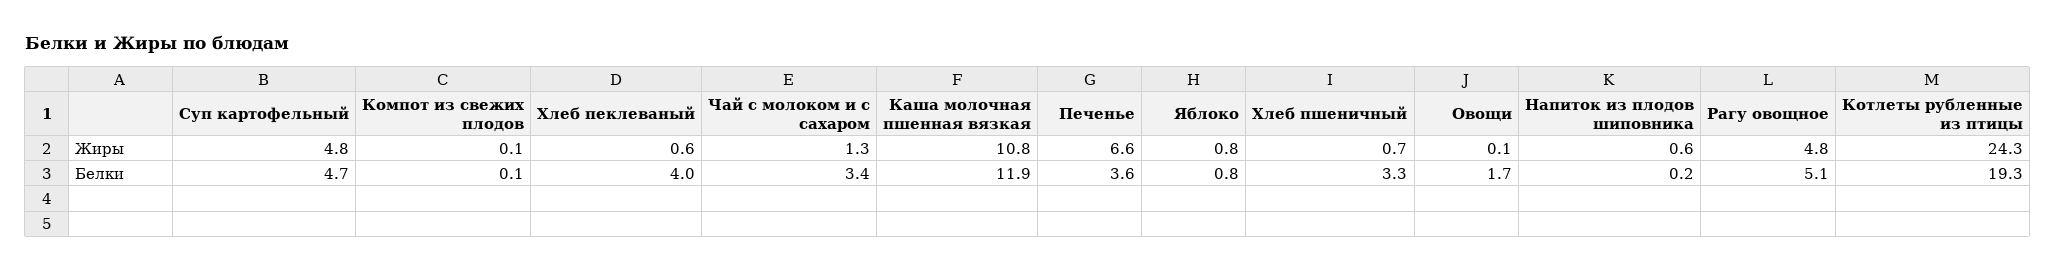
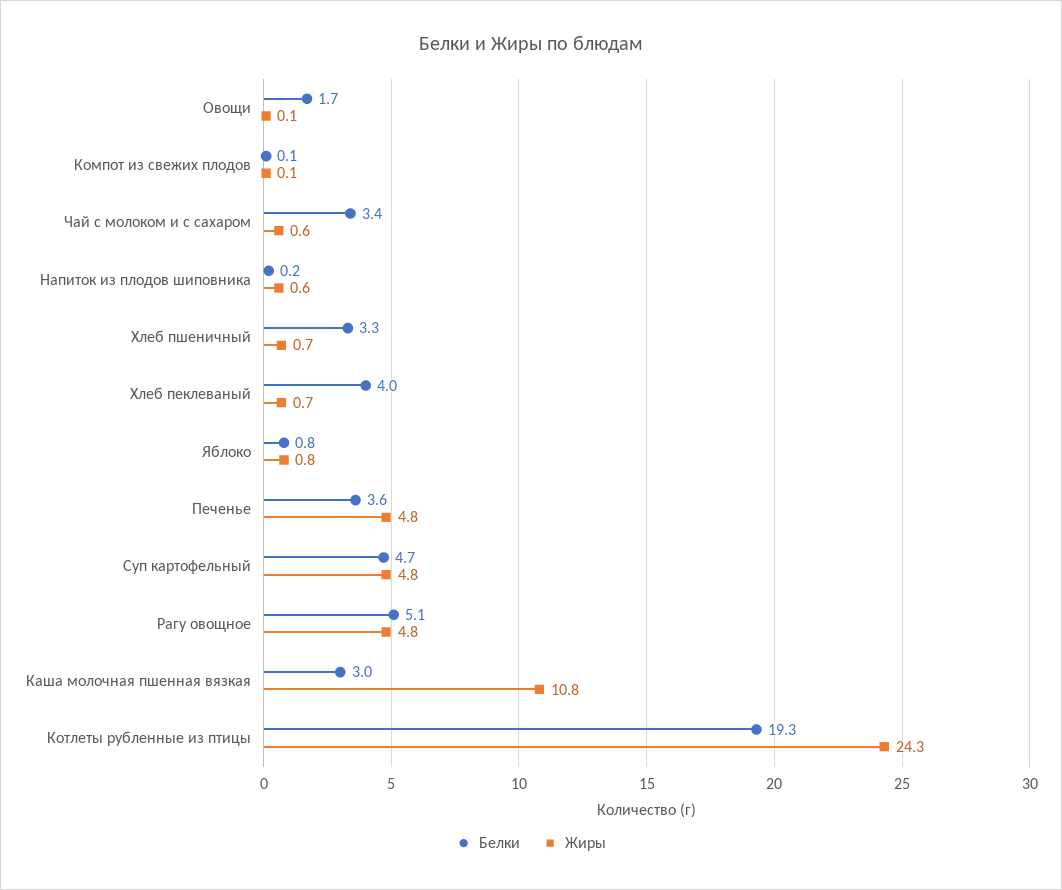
Жиры, Хлеб пеклеваный: 0.6 -> 0.7
Жиры, Чай с молоком и с сахаром: 1.3 -> 0.6
Жиры, Печенье: 6.6 -> 4.8
Белки, Каша молочная пшенная вязкая: 11.9 -> 3

